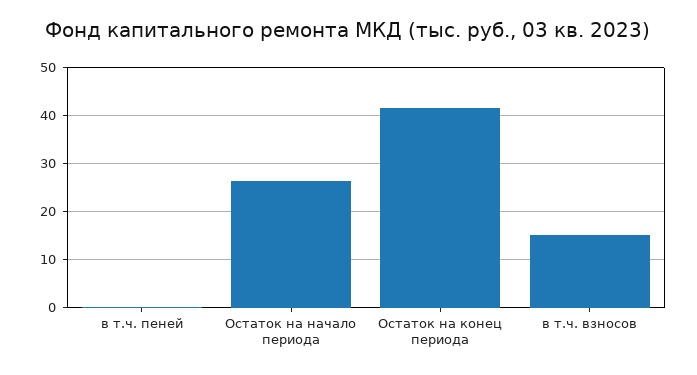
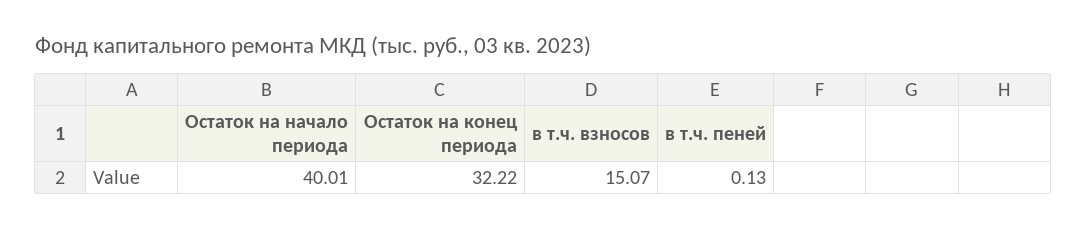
Остаток на начало периода: 26 -> 40.01
Остаток на конец периода: 42 -> 32.22

